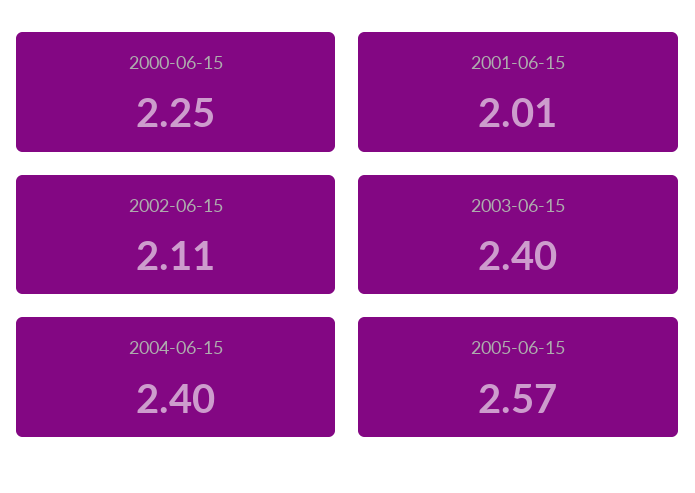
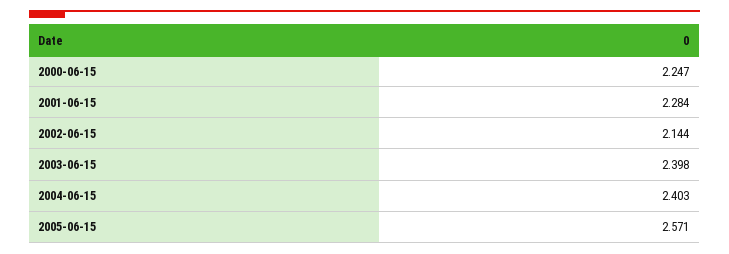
2001-06-15: 2.01 -> 2.284
2002-06-15: 2.11 -> 2.144

